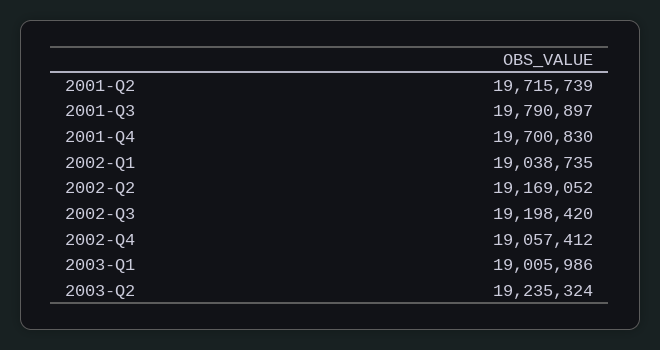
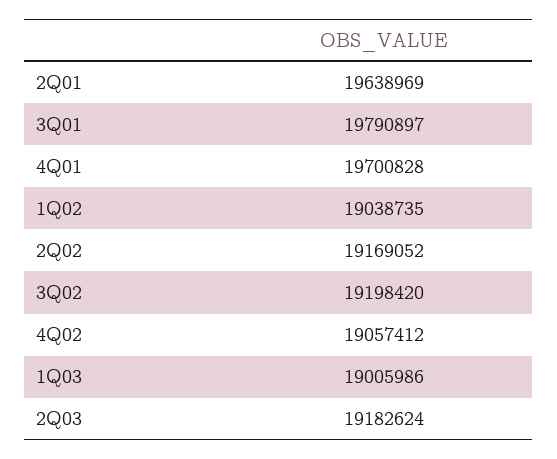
2001-Q2: 19715739 -> 19638969
2001-Q4: 19700830 -> 19700828
2003-Q2: 19235324 -> 19182624

